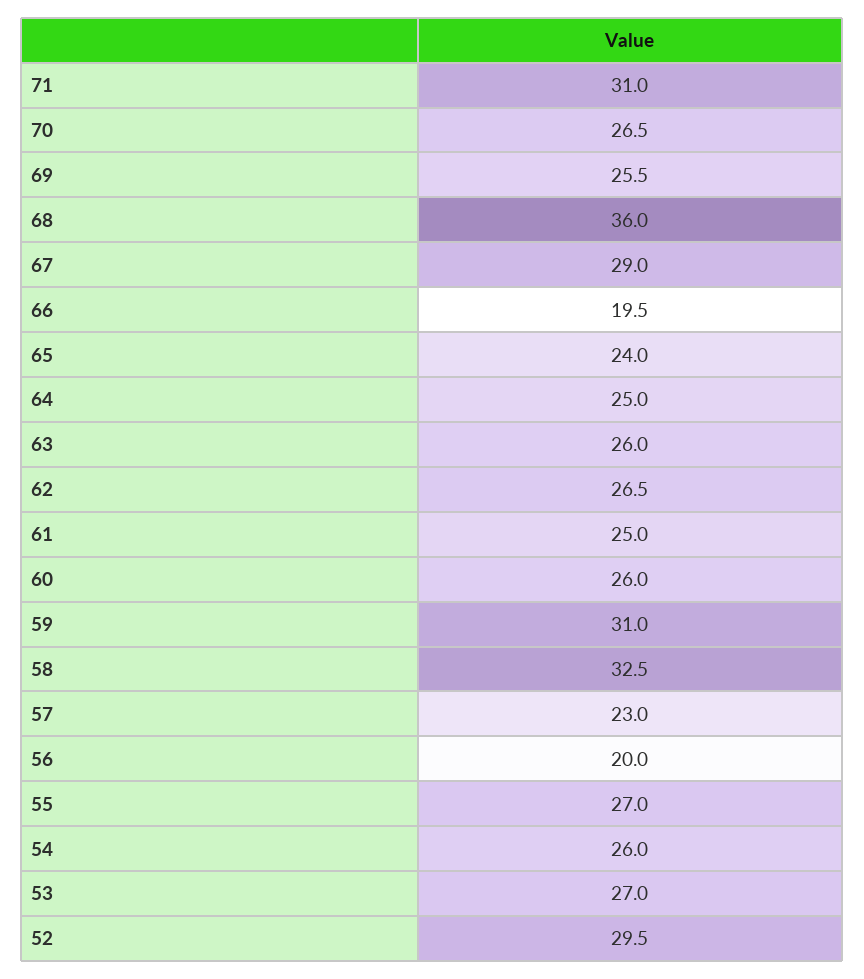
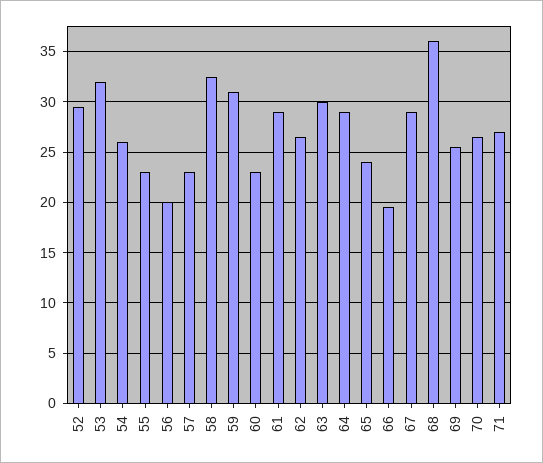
71: 31 -> 27
64: 25 -> 29
63: 26 -> 30
61: 25 -> 29
60: 26 -> 23
55: 27 -> 23
53: 27 -> 32

